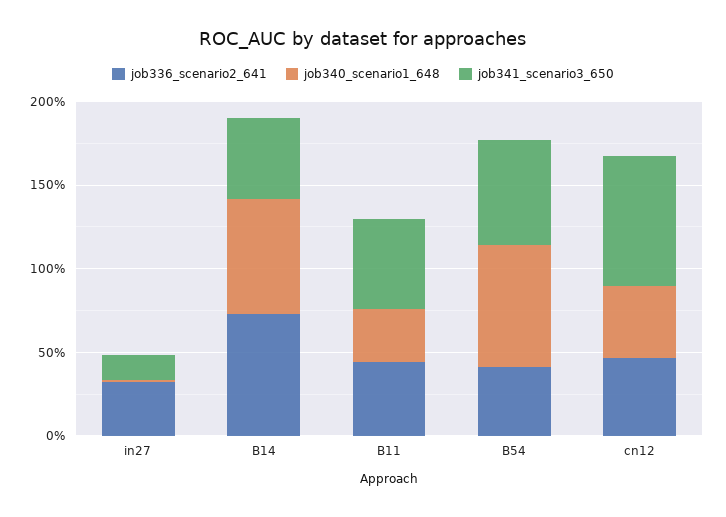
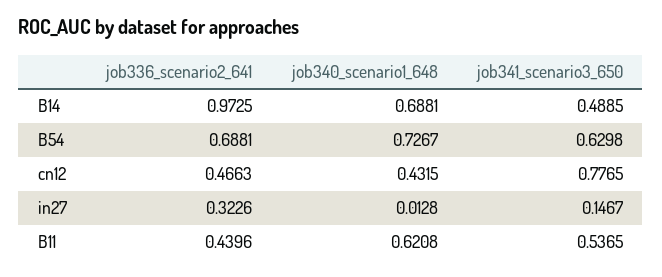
job336_scenario2_641, B14: 0.7 -> 0.9725
job340_scenario1_648, B11: 0.3 -> 0.6208
job336_scenario2_641, B54: 0.4 -> 0.6881

